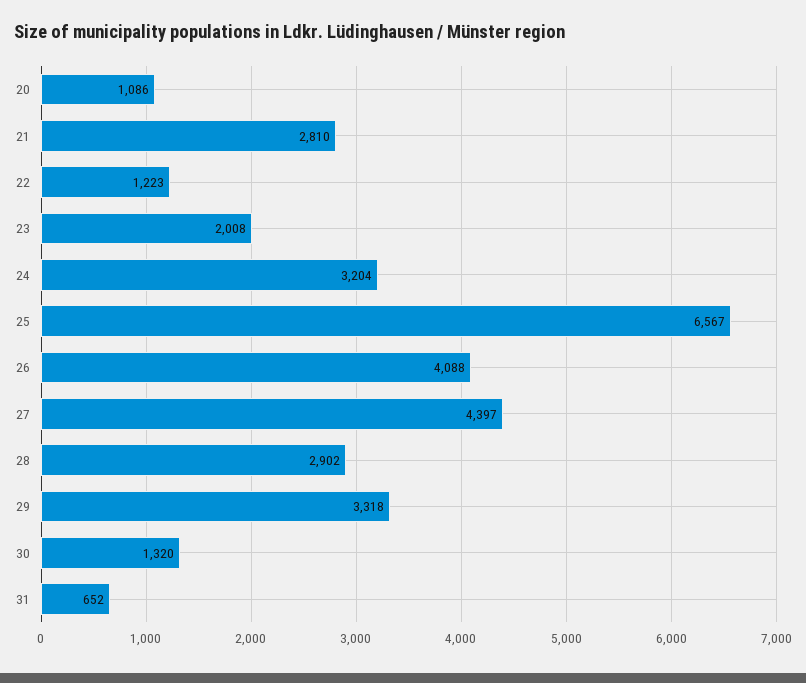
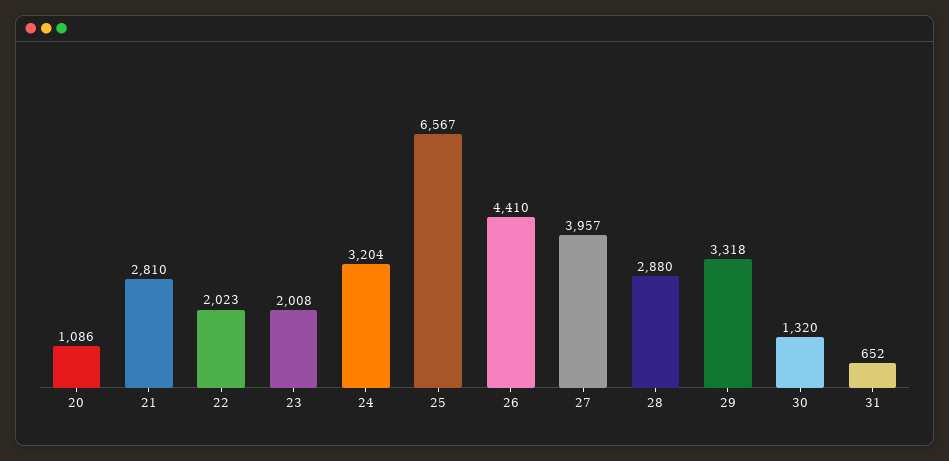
22: 1223 -> 2023
26: 4088 -> 4410
27: 4397 -> 3957
28: 2902 -> 2880

